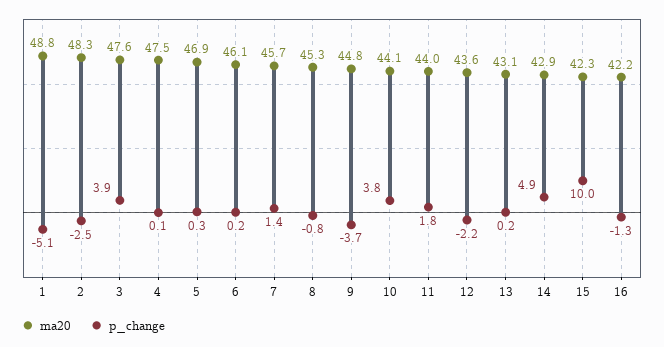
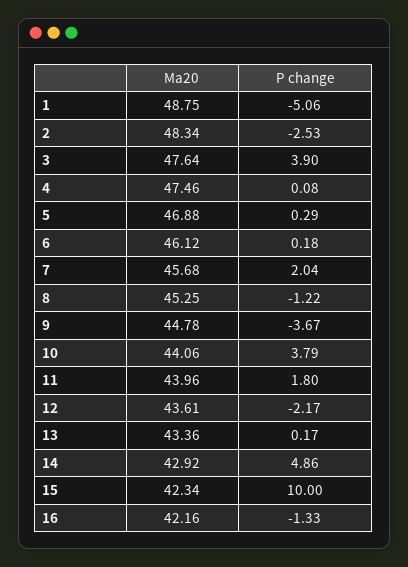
p_change, 7: 1.4 -> 2.04
p_change, 8: -0.8 -> -1.22
ma20, 13: 43.1 -> 43.36

